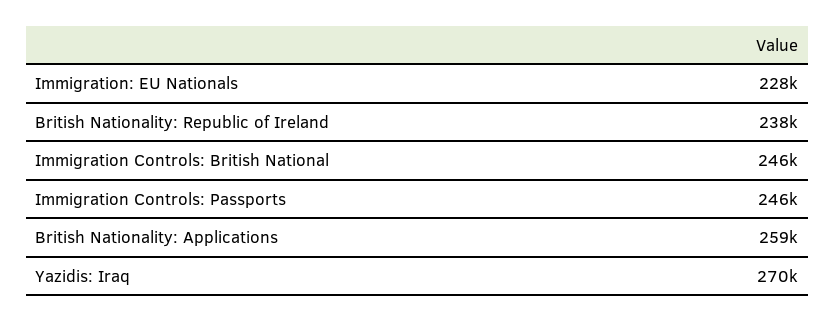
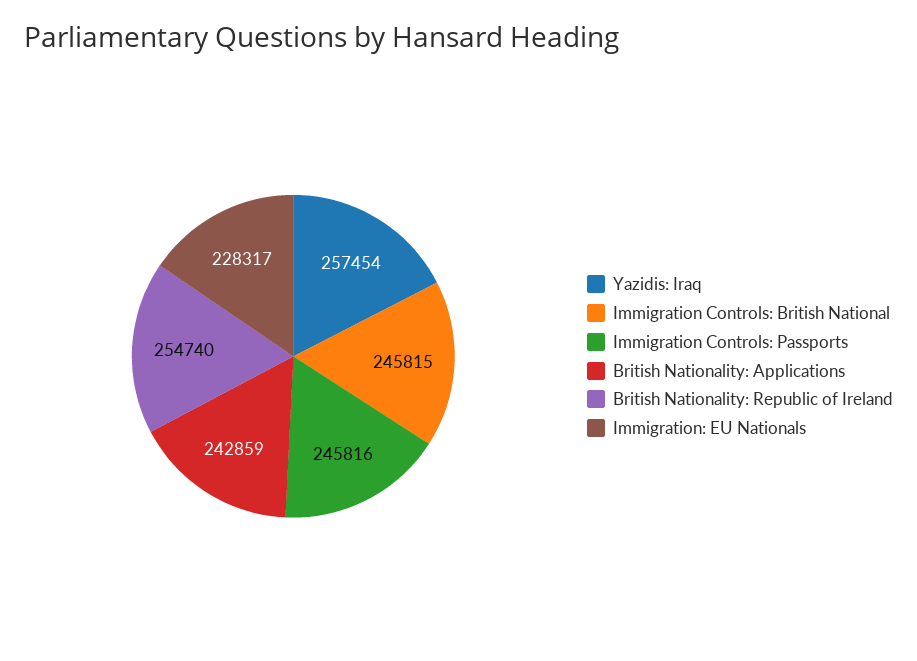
British Nationality: Republic of Ireland: 238000 -> 254740
British Nationality: Applications: 259000 -> 242859
Yazidis: Iraq: 270000 -> 257454

